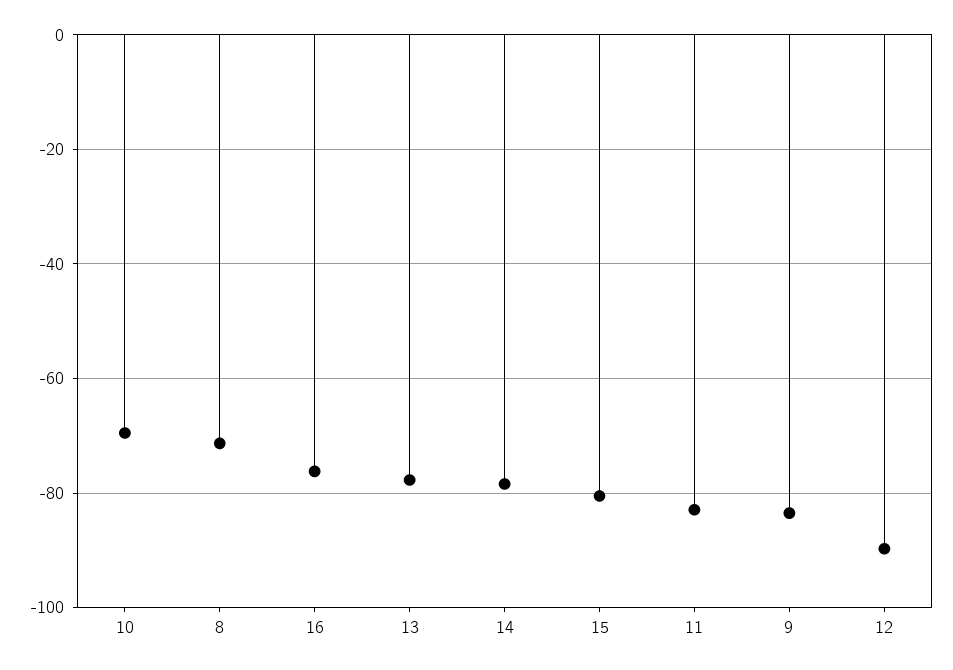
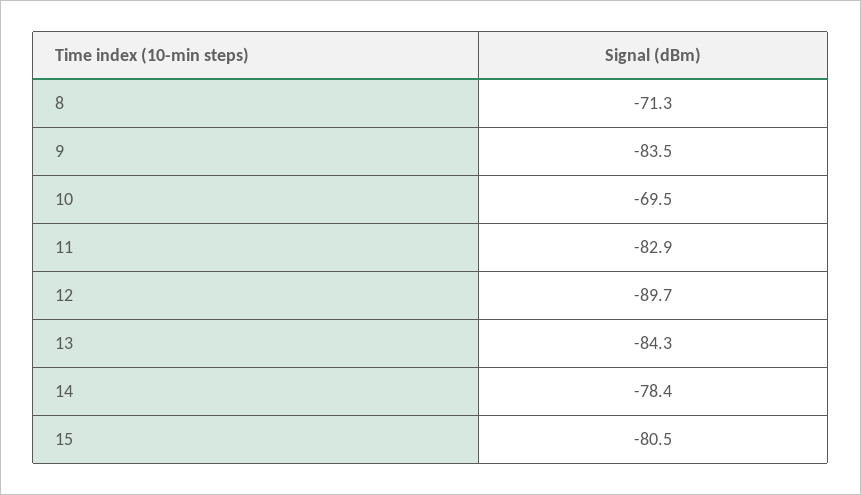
16: -76 -> none
13: -78 -> -84.3

